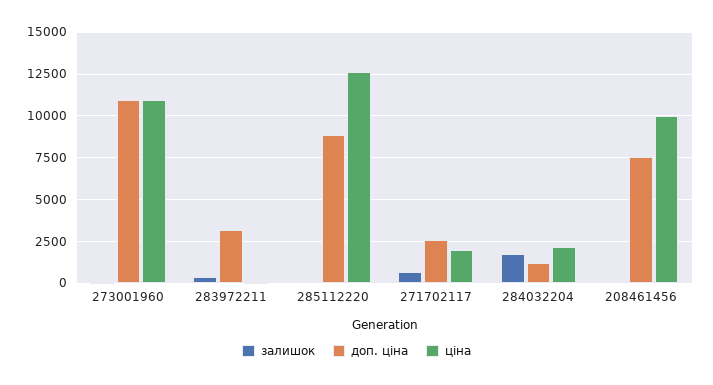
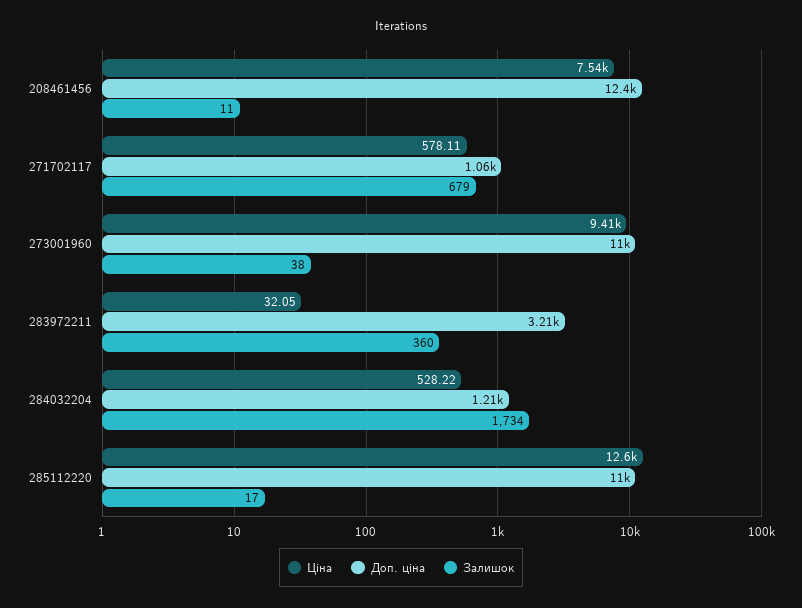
ціна, 273001960: 11000 -> 9410
доп. ціна, 285112220: 9000 -> 11000
доп. ціна, 271702117: 2500 -> 1060
ціна, 271702117: 2000 -> 578.11
ціна, 284032204: 2000 -> 528.22
доп. ціна, 208461456: 7500 -> 12400
ціна, 208461456: 10000 -> 7540

